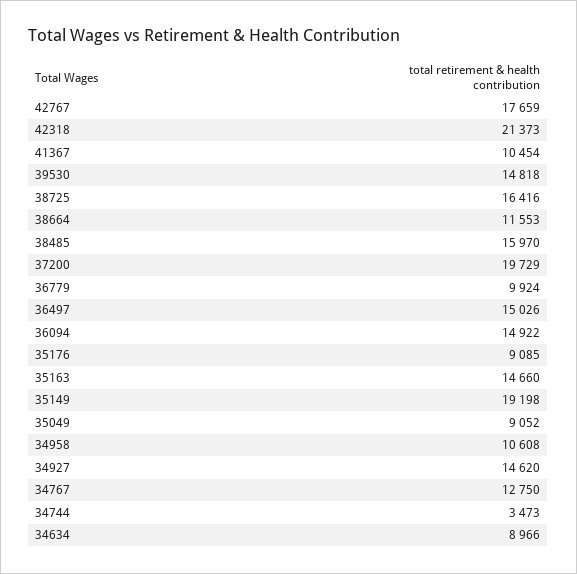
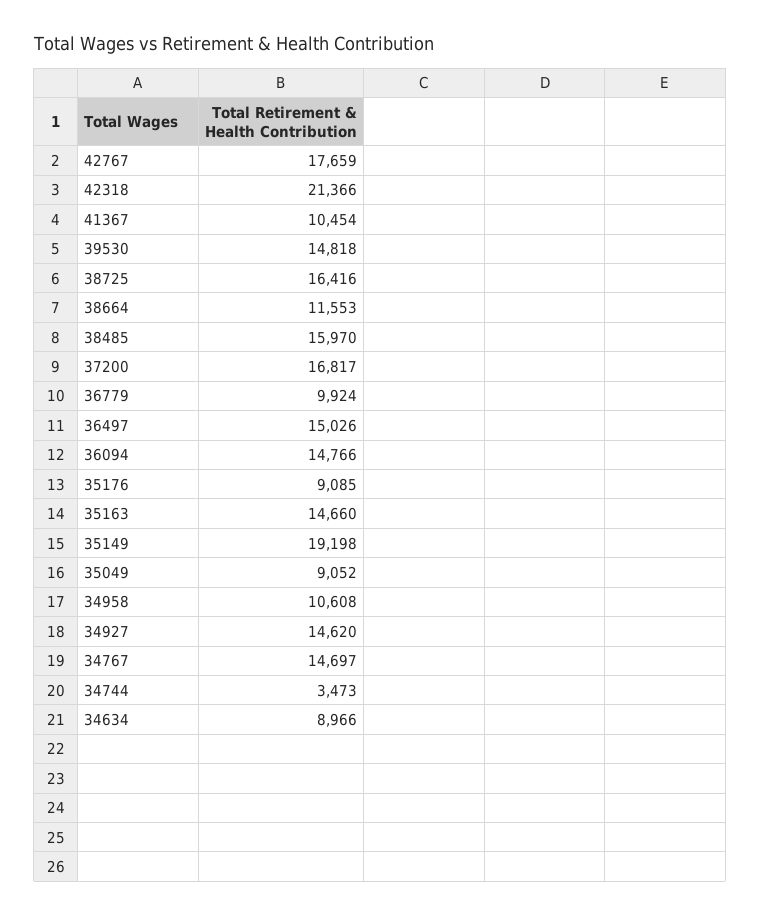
42318: 21373 -> 21366
37200: 19729 -> 16817
36094: 14922 -> 14766
34767: 12750 -> 14697

